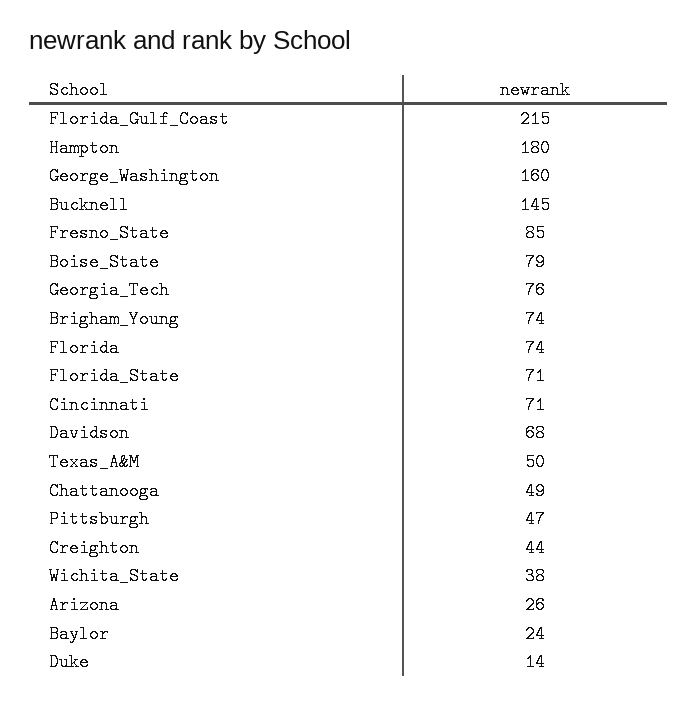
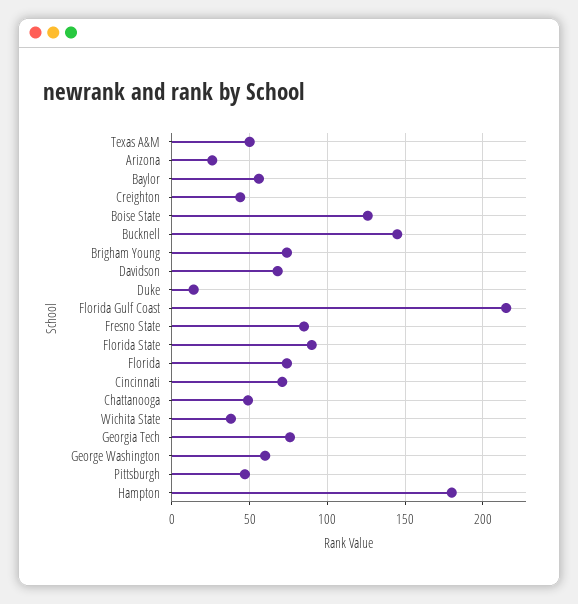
George_Washington: 160 -> 60
Boise_State: 79 -> 125
Florida_State: 71 -> 90
Baylor: 24 -> 55

